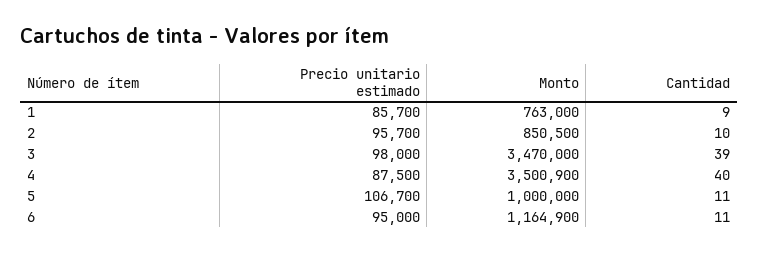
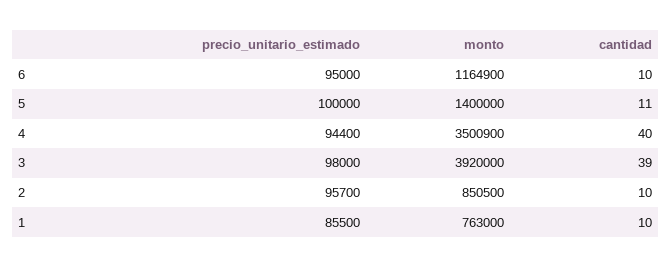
Precio unitario estimado, 1: 85700 -> 85500
Cantidad, 1: 9 -> 10
Monto, 3: 3470000 -> 3920000
Precio unitario estimado, 4: 87500 -> 94400
Precio unitario estimado, 5: 106700 -> 100000
Monto, 5: 1000000 -> 1400000
Cantidad, 6: 11 -> 10

